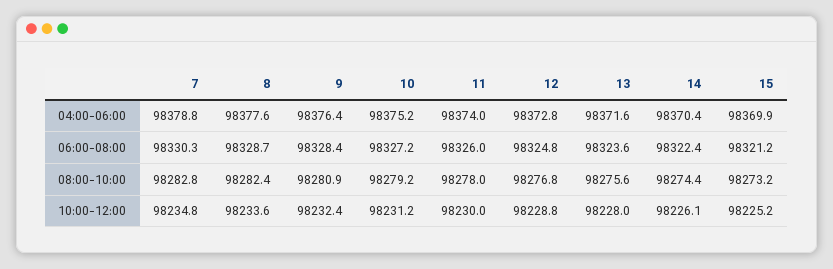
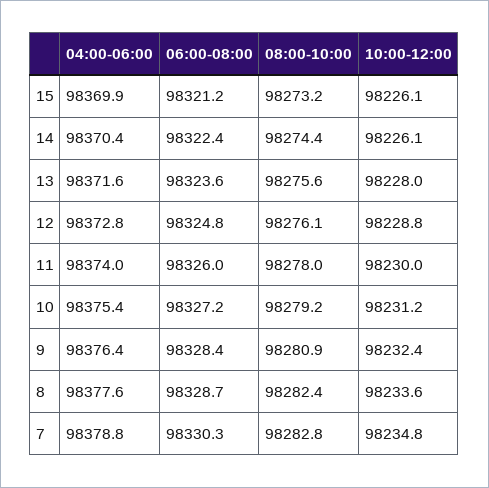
10, 04:00-06:00: 98375.2 -> 98375.4
12, 08:00-10:00: 98276.8 -> 98276.1
15, 10:00-12:00: 98225.2 -> 98226.1

